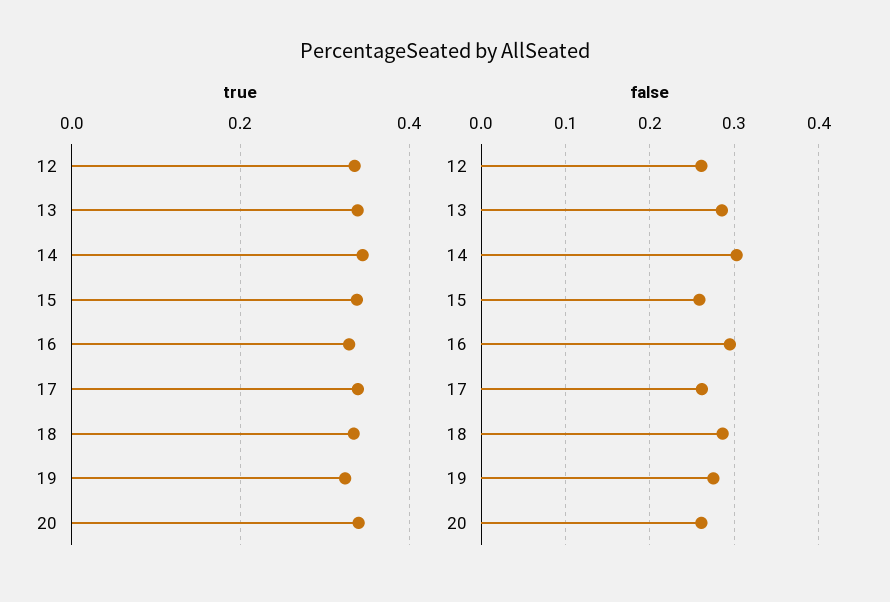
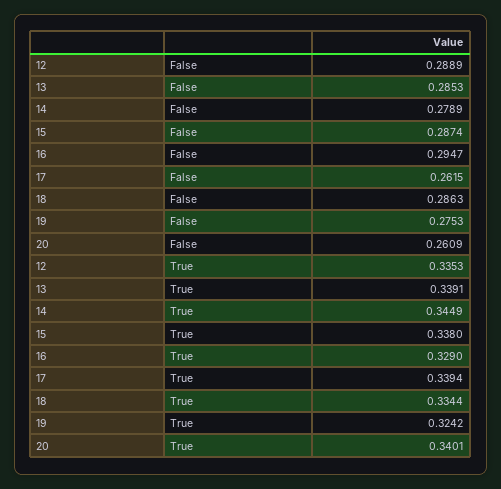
false, 12: 0.26 -> 0.2889
false, 14: 0.3 -> 0.2789
false, 15: 0.26 -> 0.2874

